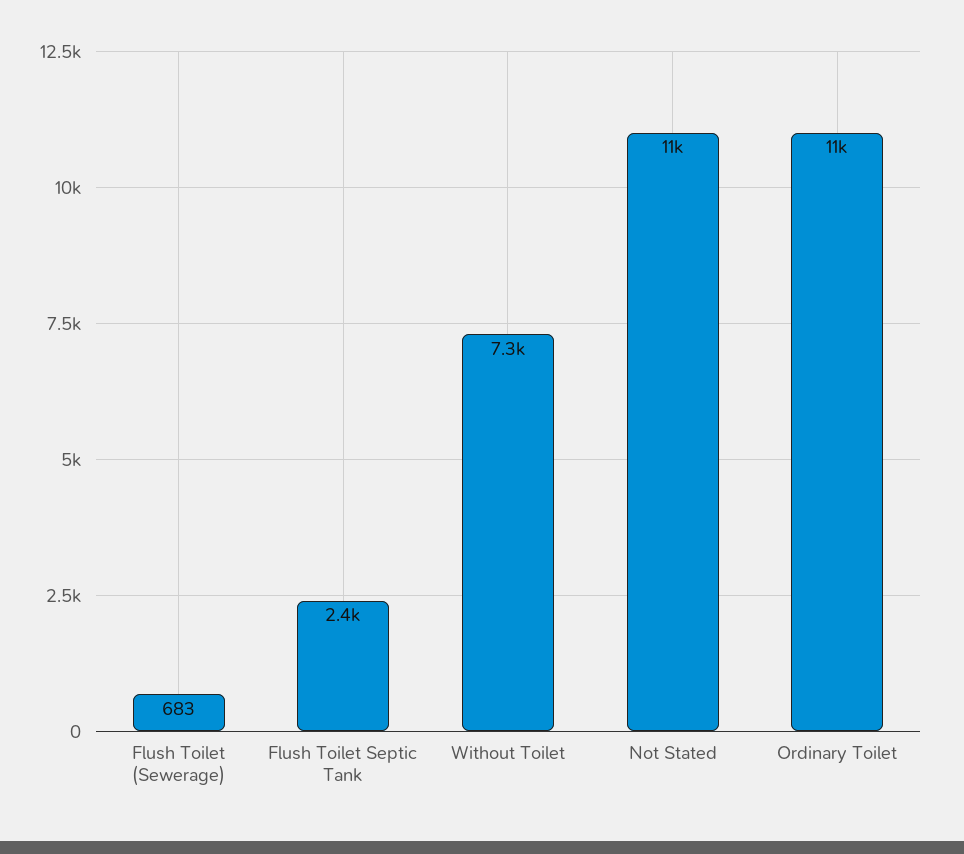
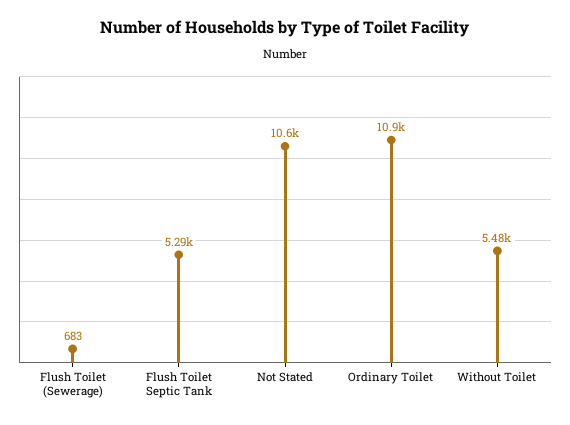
Flush Toilet Septic Tank: 2400 -> 5290
Without Toilet: 7300 -> 5480

